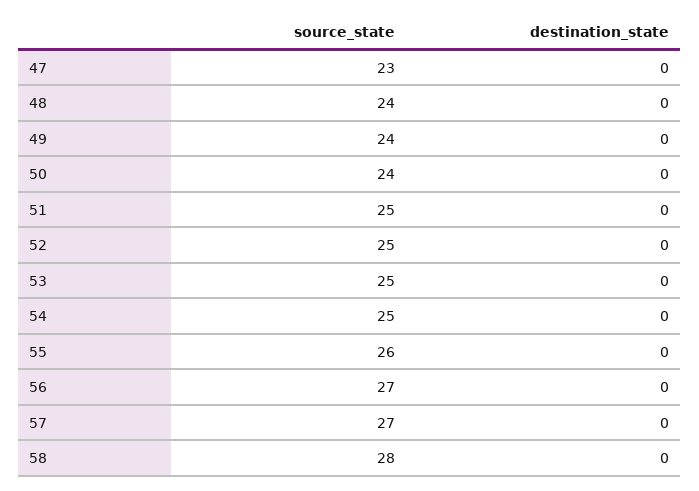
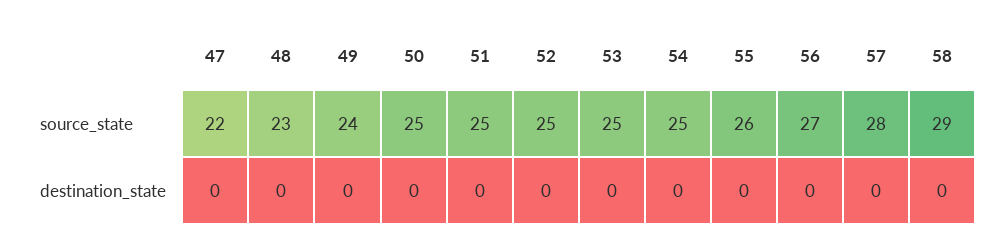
source_state, 47: 23 -> 22
source_state, 48: 24 -> 23
source_state, 50: 24 -> 25
source_state, 57: 27 -> 28
source_state, 58: 28 -> 29

